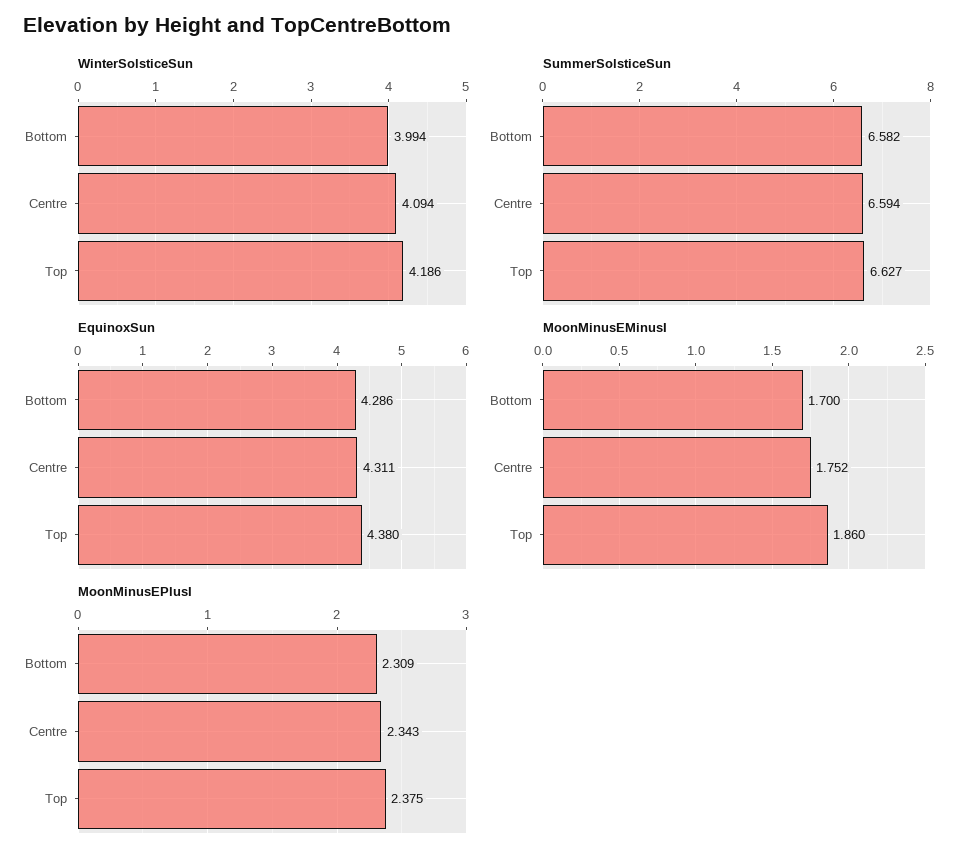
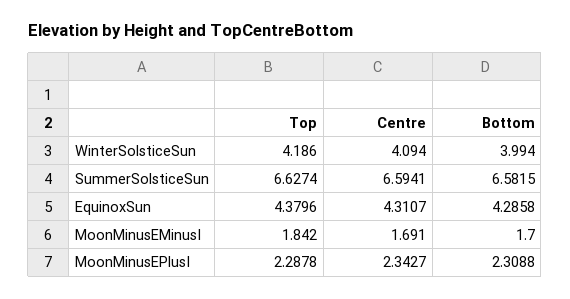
MoonMinusEMinusI, Centre: 1.752 -> 1.691
MoonMinusEMinusI, Top: 1.86 -> 1.842
MoonMinusEPlusI, Top: 2.375 -> 2.2878

